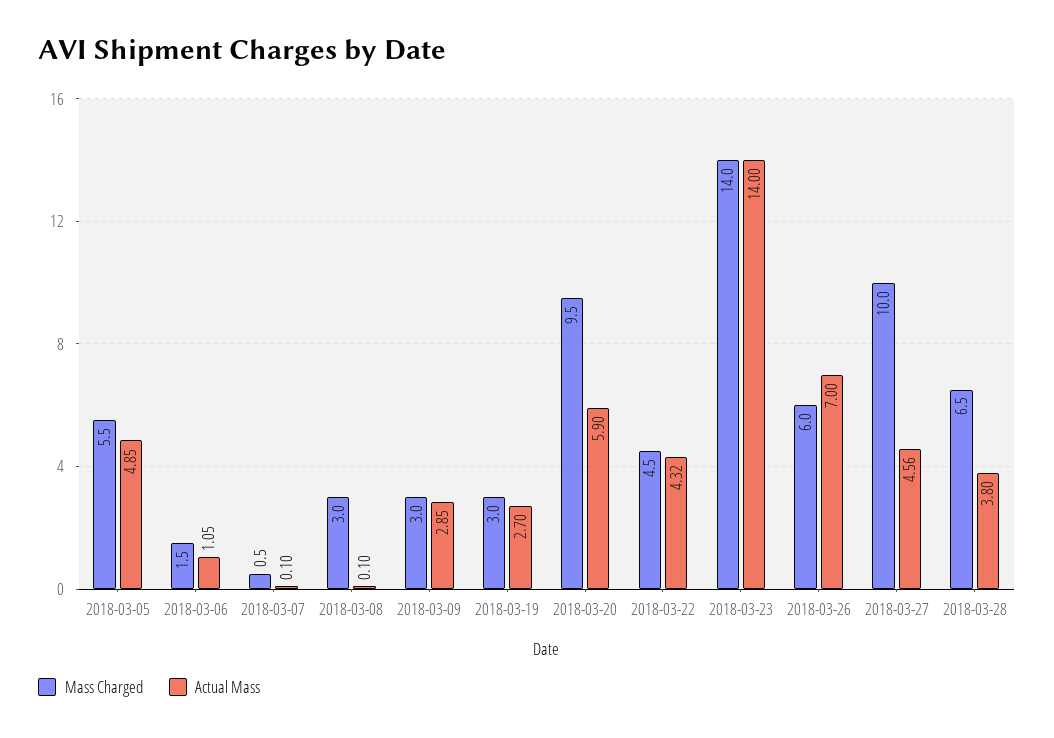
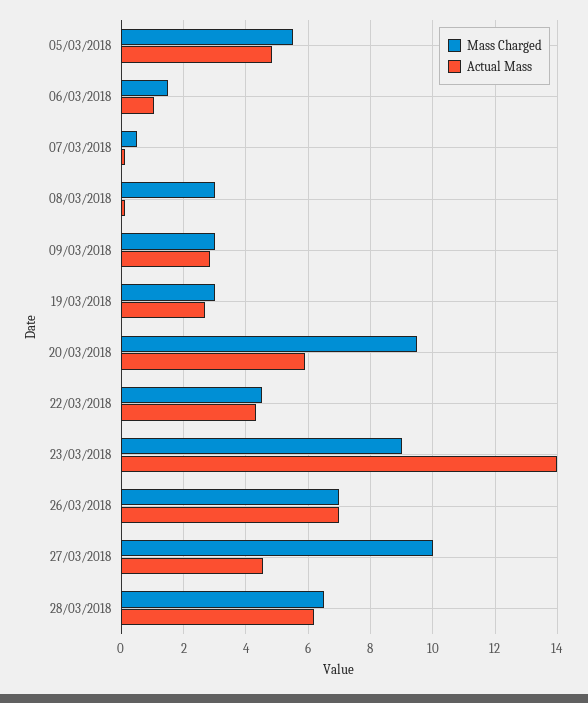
Mass Charged, 2018-03-23: 14 -> 9
Mass Charged, 2018-03-26: 6 -> 7
Actual Mass, 2018-03-28: 3.8 -> 6.2

